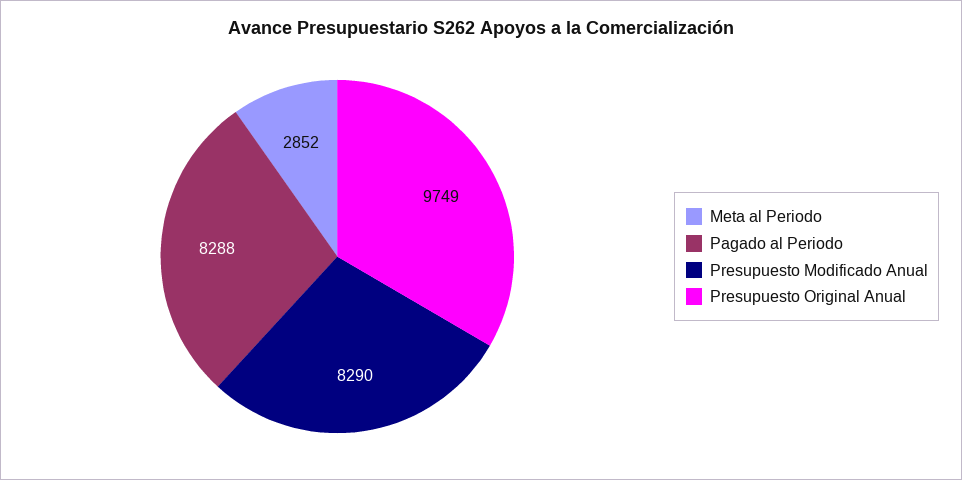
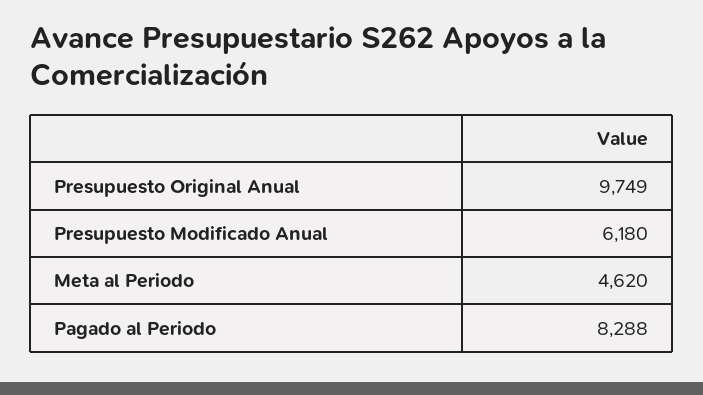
Meta al Periodo: 2852 -> 4620
Presupuesto Modificado Anual: 8290 -> 6180

